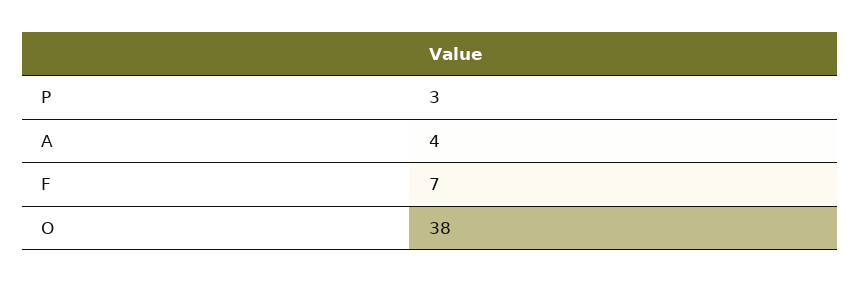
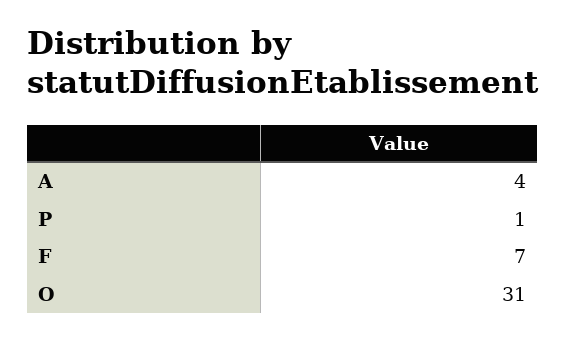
P: 3 -> 1
O: 38 -> 31

